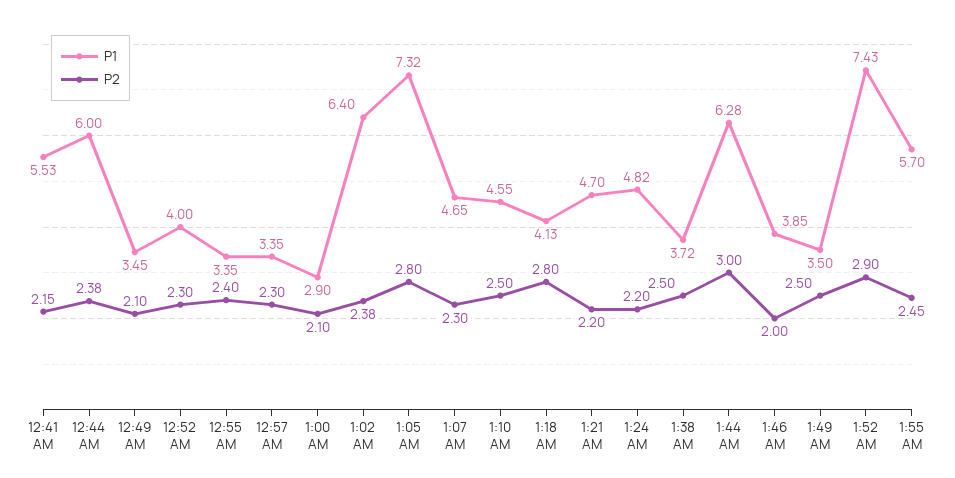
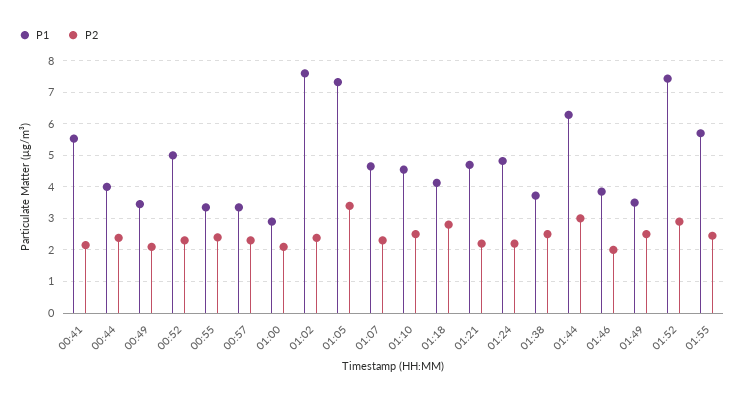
P1, 12:44 AM: 6 -> 4
P1, 12:52 AM: 4 -> 5
P1, 1:02 AM: 6.4 -> 7.6
P2, 1:05 AM: 2.8 -> 3.4

